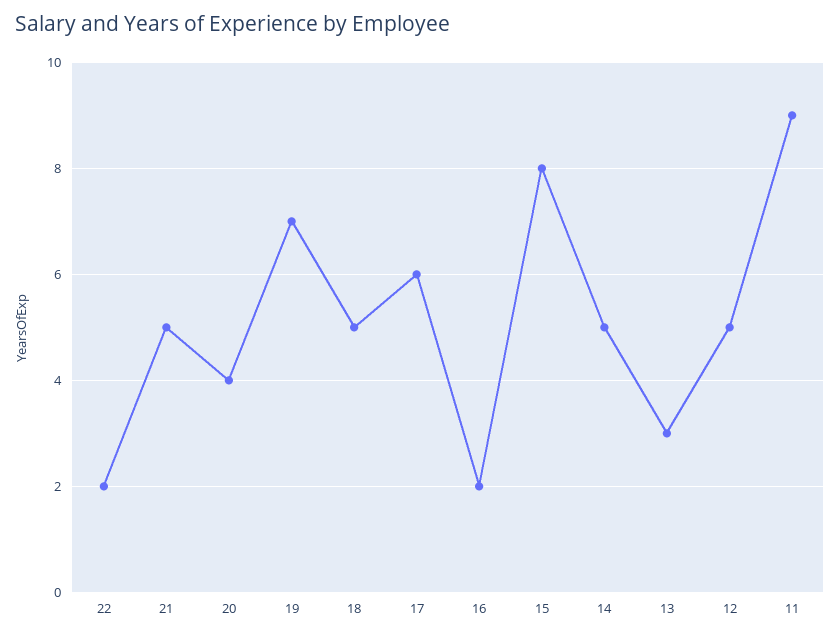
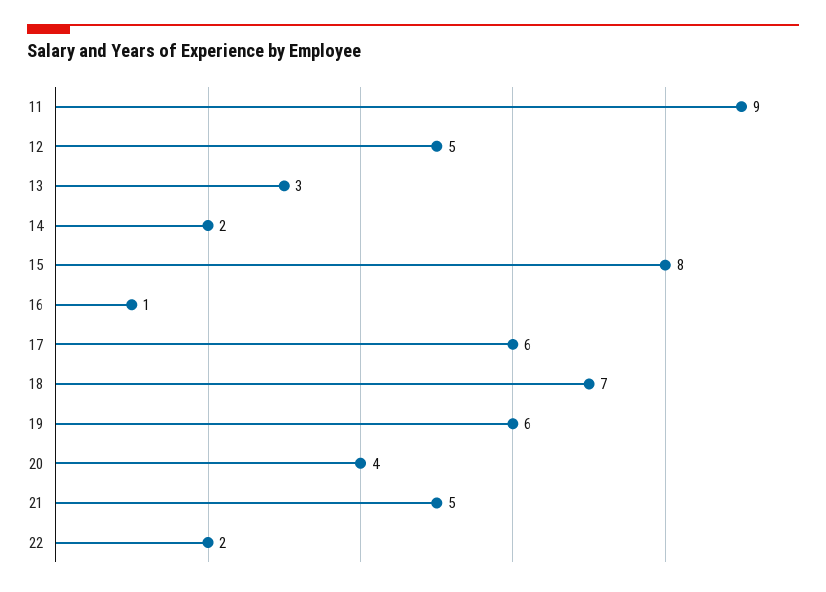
19: 7 -> 6
18: 5 -> 7
16: 2 -> 1
14: 5 -> 2

